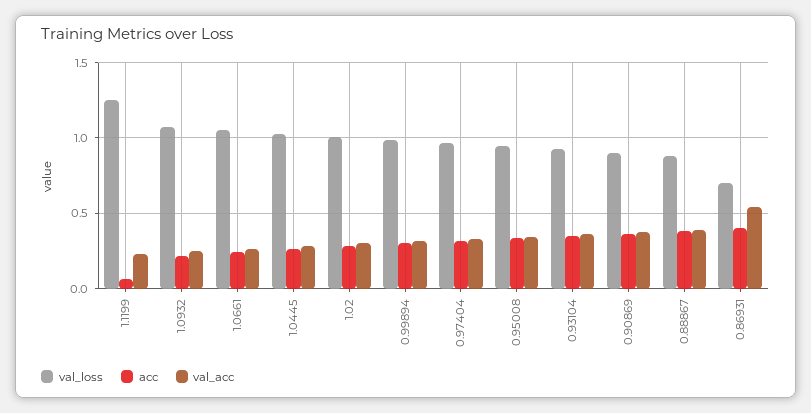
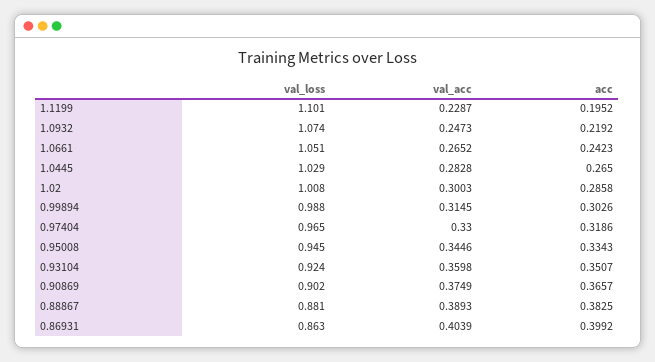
val_loss, 1.1199: 1.25 -> 1.101
acc, 1.1199: 0.05 -> 0.1952
val_loss, 0.86931: 0.7 -> 0.863
val_acc, 0.86931: 0.55 -> 0.4039

